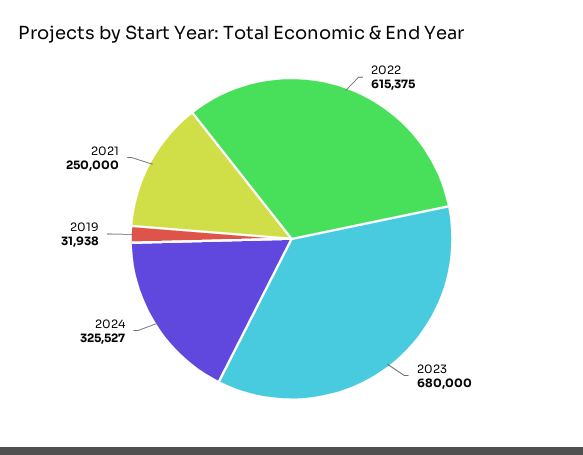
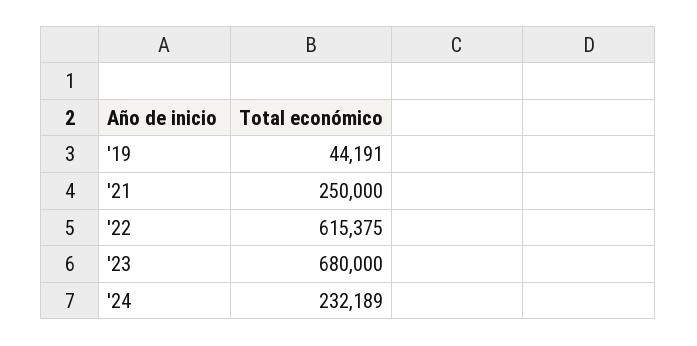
2024: 325527 -> 232189
2019: 31938 -> 44191

